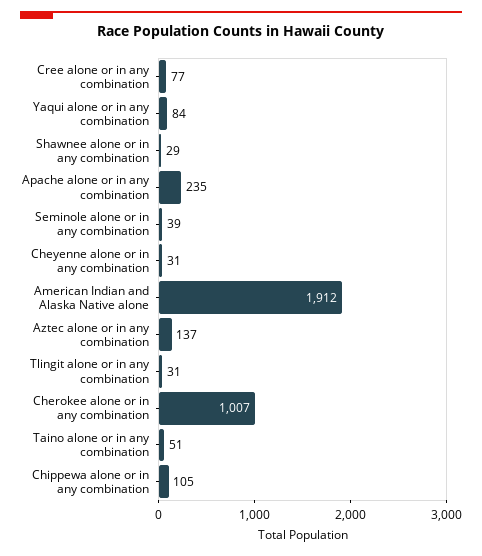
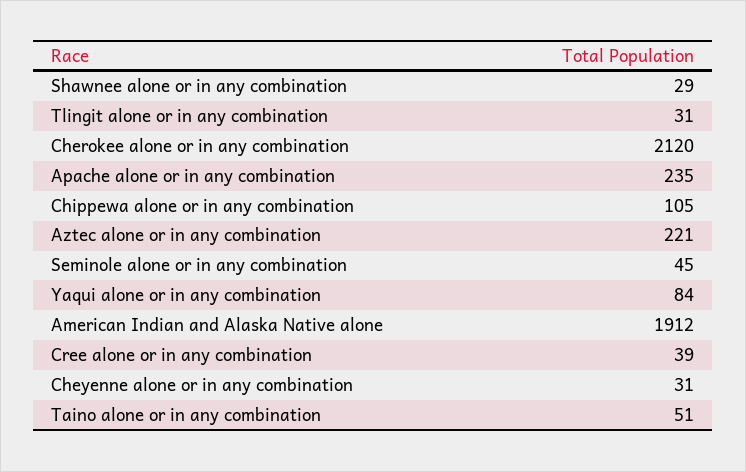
Cree alone or in any combination: 77 -> 39
Seminole alone or in any combination: 39 -> 45
Aztec alone or in any combination: 137 -> 221
Cherokee alone or in any combination: 1007 -> 2120

